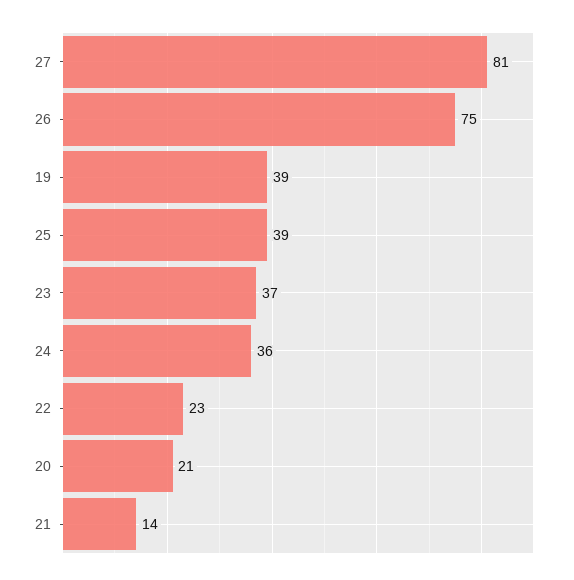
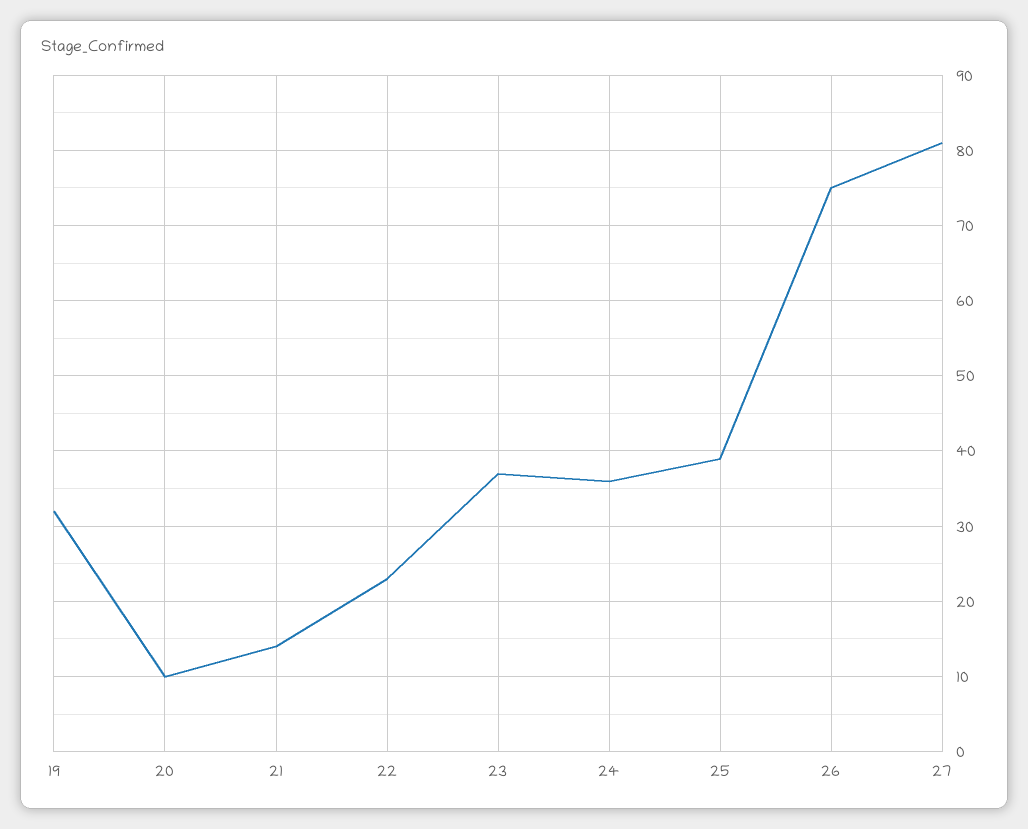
19: 39 -> 32
20: 21 -> 10

